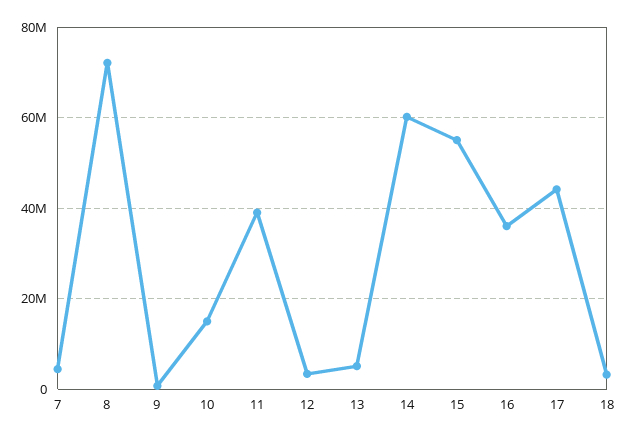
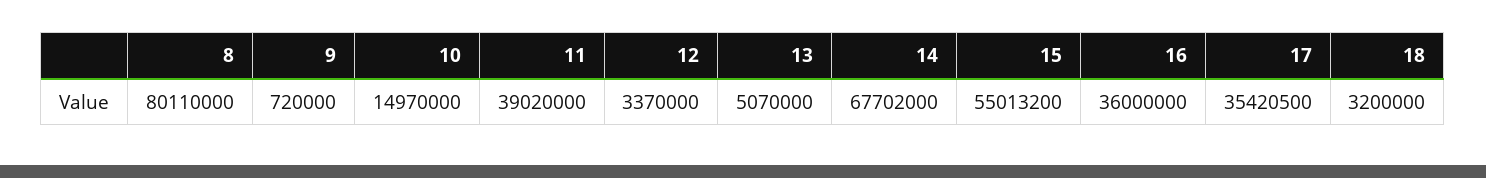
7: 4000000 -> none
8: 72000000 -> 80110000
14: 60000000 -> 67702000
17: 44000000 -> 35420500

